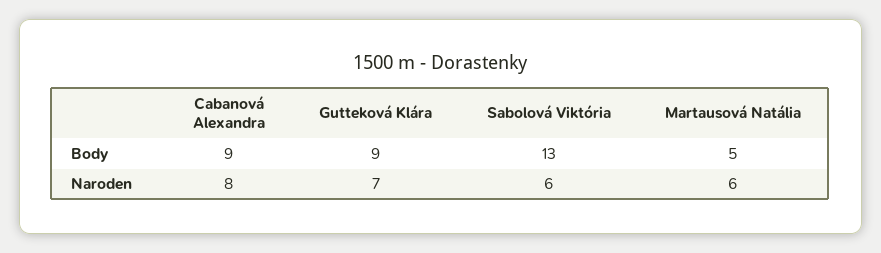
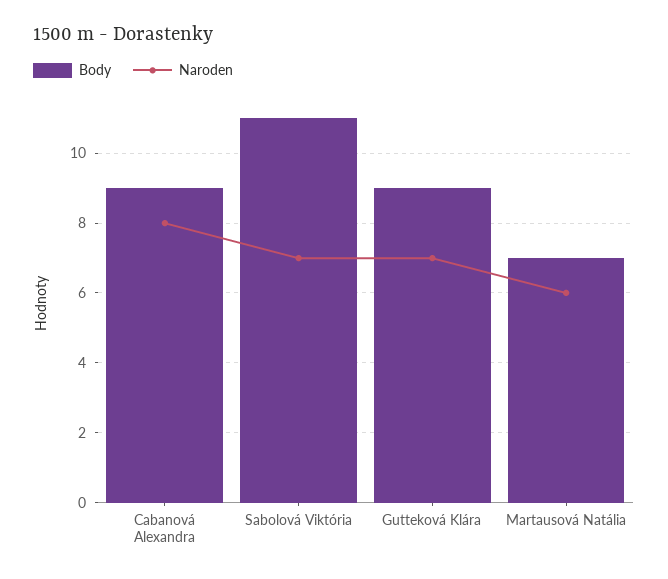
Body, Sabolová Viktória: 13 -> 11
Body, Martausová Natália: 5 -> 7
Naroden, Sabolová Viktória: 6 -> 7

